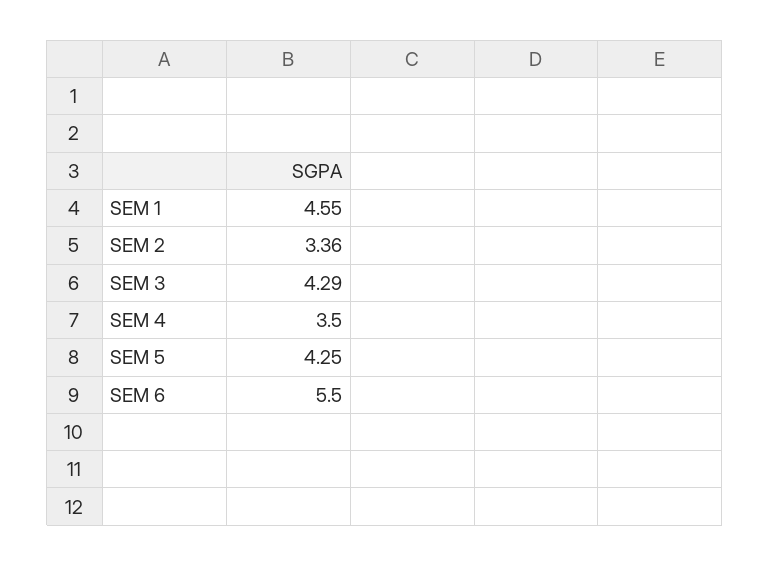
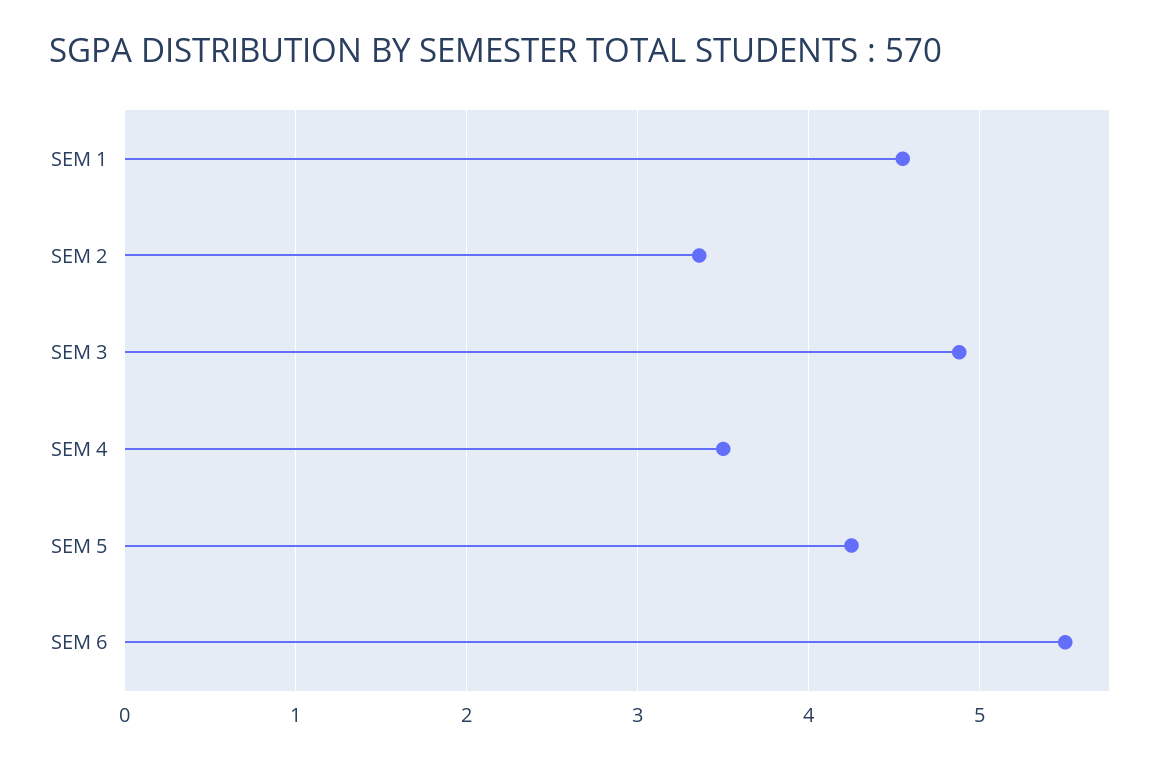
SEM 3: 4.29 -> 4.9

